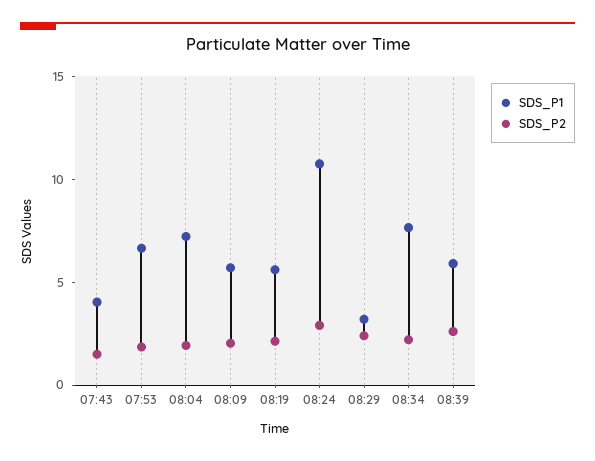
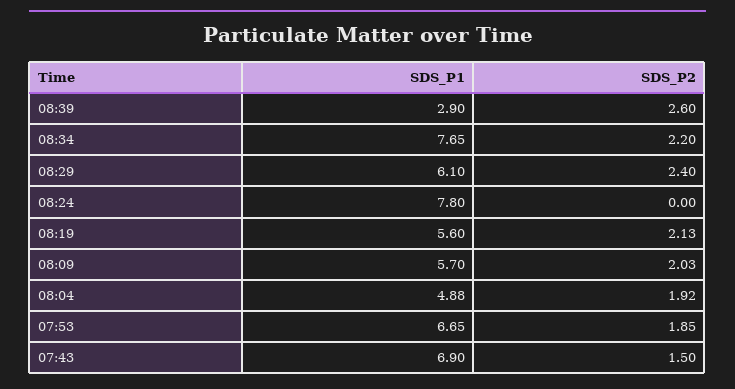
SDS_P1, 07:43: 4 -> 6.9
SDS_P1, 08:04: 7 -> 4.88
SDS_P1, 08:24: 11 -> 7.8
SDS_P2, 08:24: 3 -> 0
SDS_P1, 08:29: 3 -> 6.1
SDS_P1, 08:39: 6 -> 2.9

